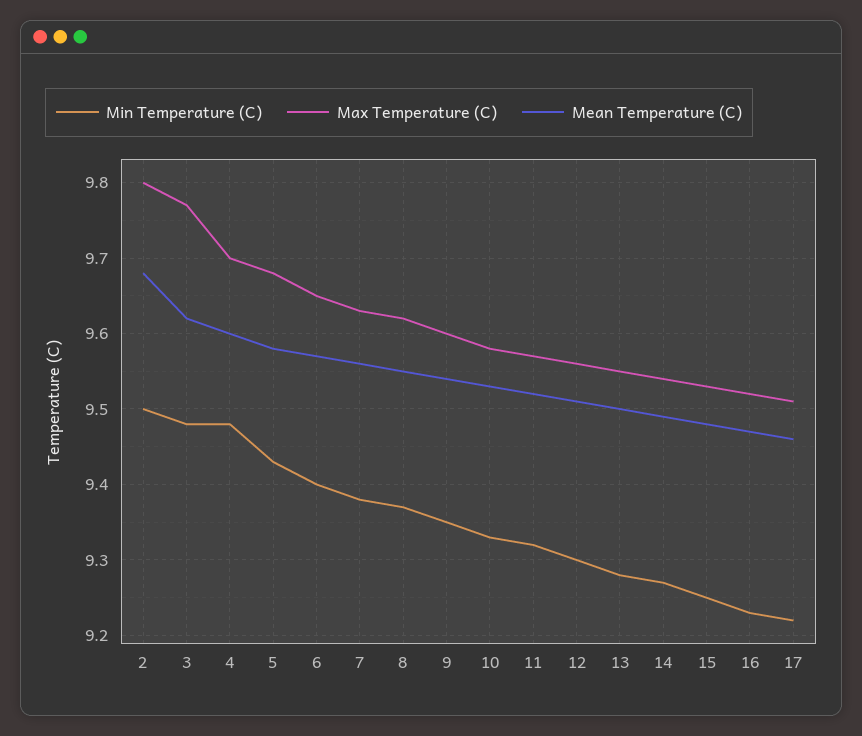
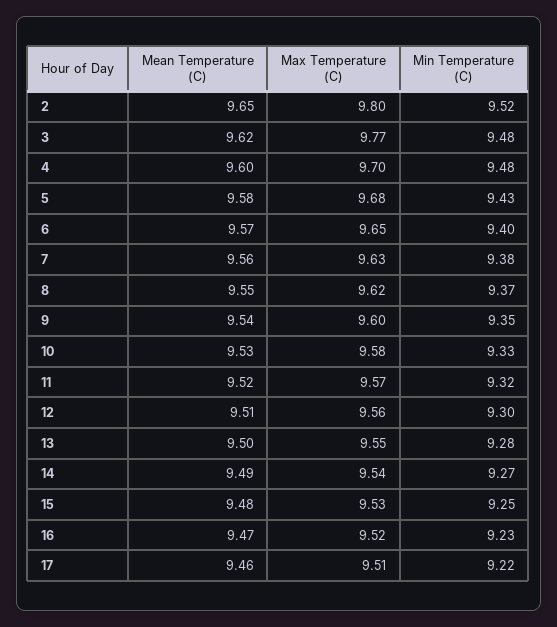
Min Temperature (C), 2: 9.5 -> 9.52
Mean Temperature (C), 2: 9.68 -> 9.65

